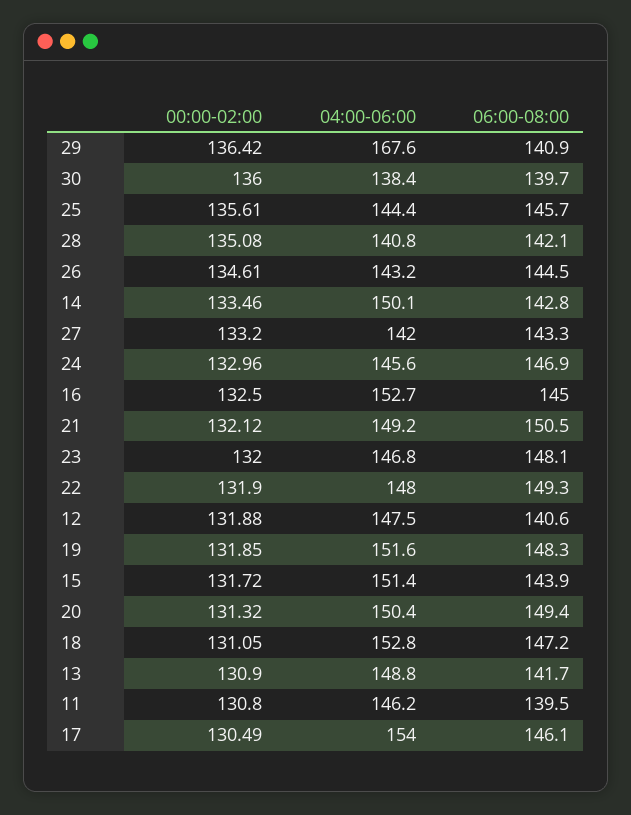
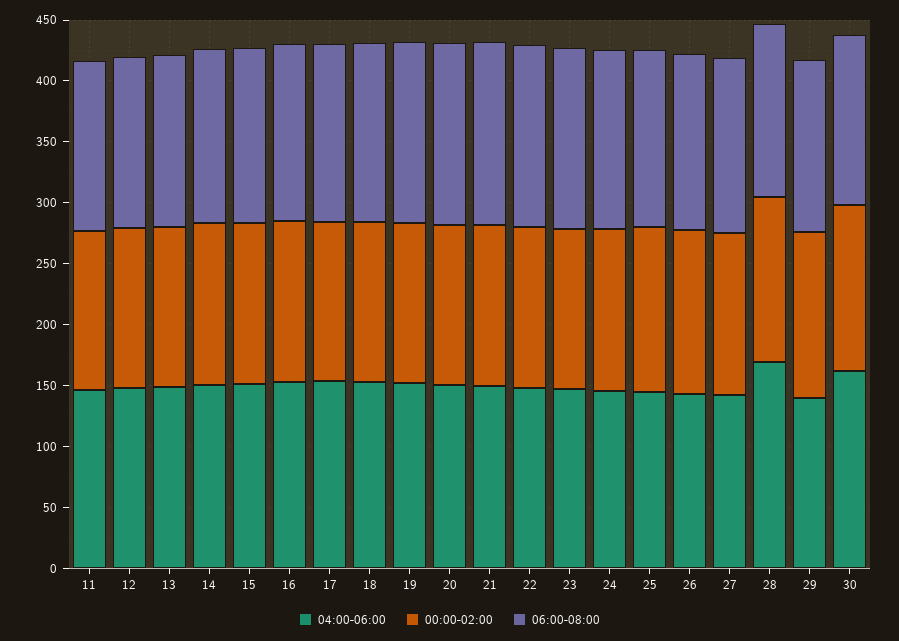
04:00-06:00, 29: 167.6 -> 140
04:00-06:00, 30: 138.4 -> 160
04:00-06:00, 28: 140.8 -> 170

